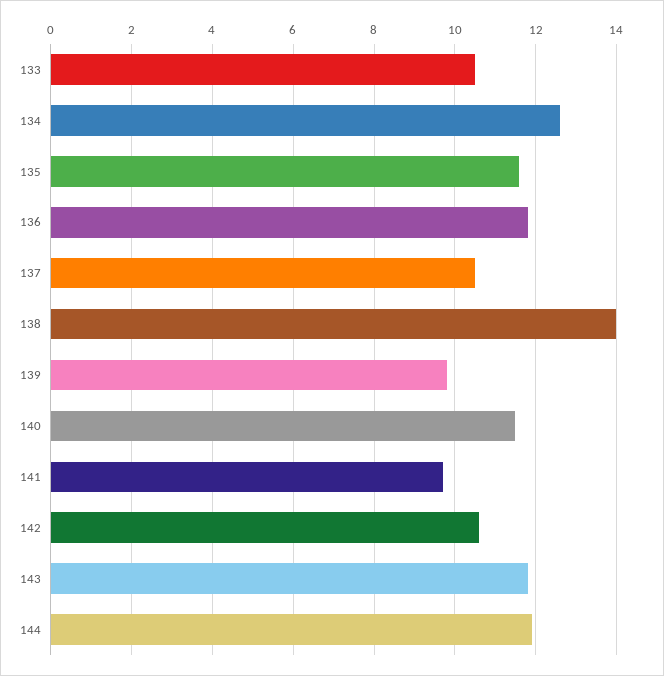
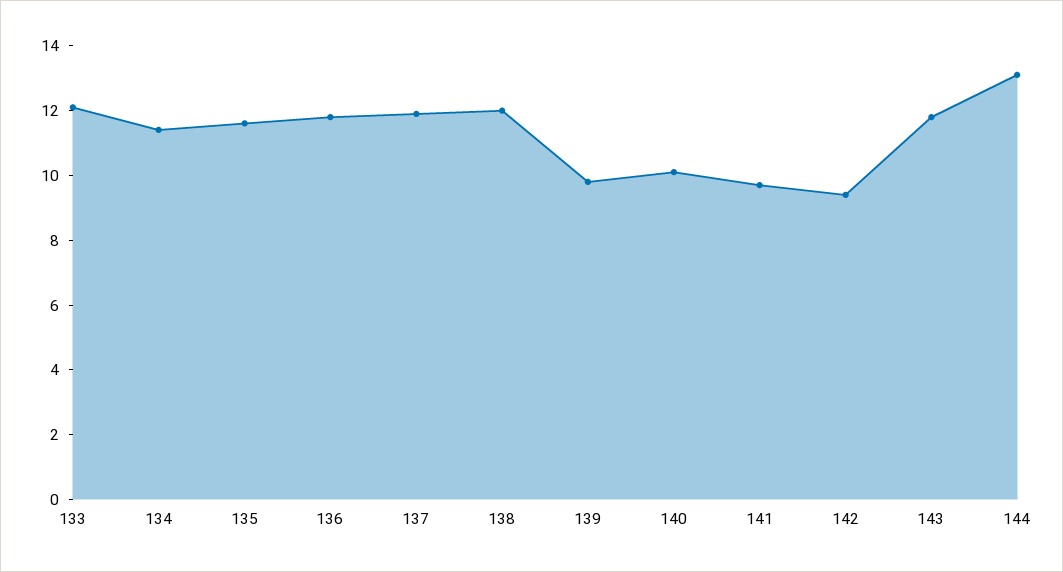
133: 10.5 -> 12
134: 12.5 -> 11.5
137: 10.5 -> 12
138: 14 -> 12
140: 11.5 -> 10
142: 10.5 -> 9.5
144: 12 -> 13

